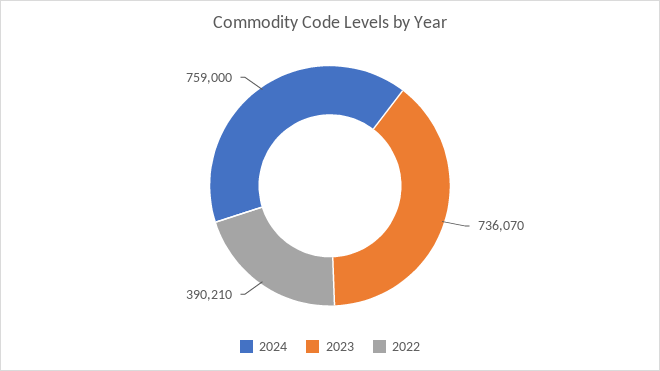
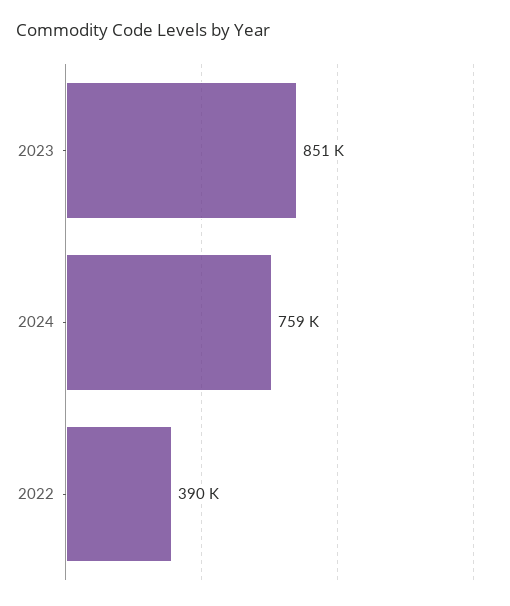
2023: 736070 -> 851000

